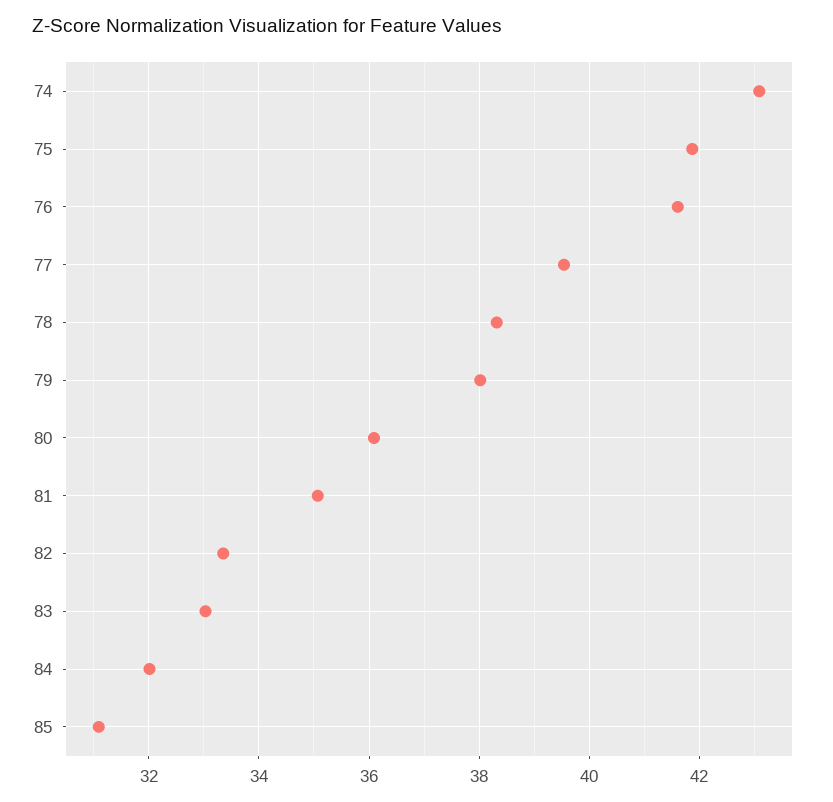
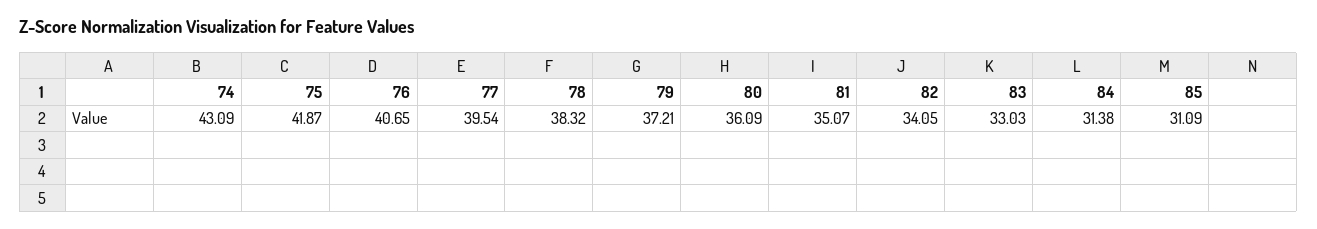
76: 41.6 -> 40.65
79: 38 -> 37.21
82: 33.4 -> 34.05
84: 32 -> 31.38

